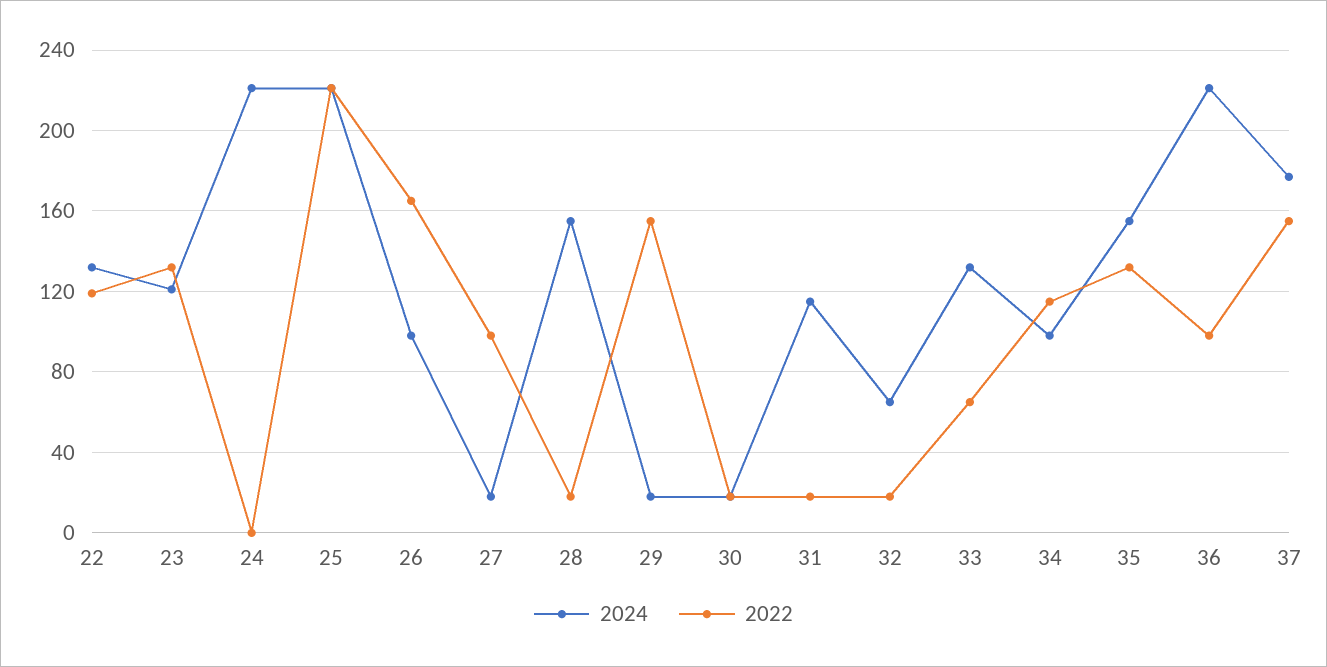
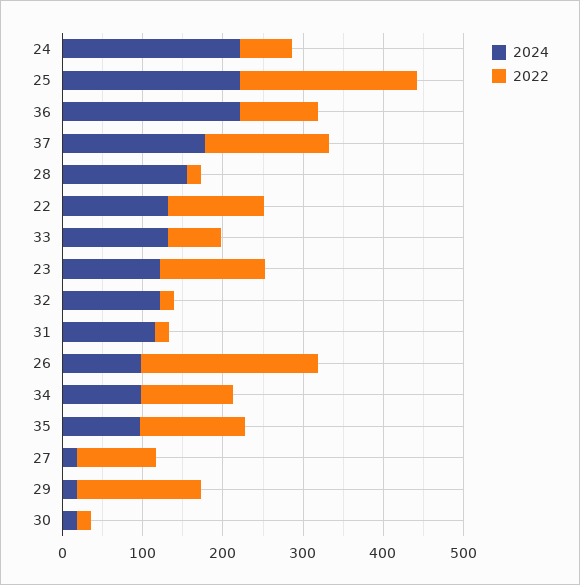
2022, 24: 0 -> 60
2022, 26: 165 -> 220
2024, 32: 65 -> 120
2024, 35: 155 -> 100

